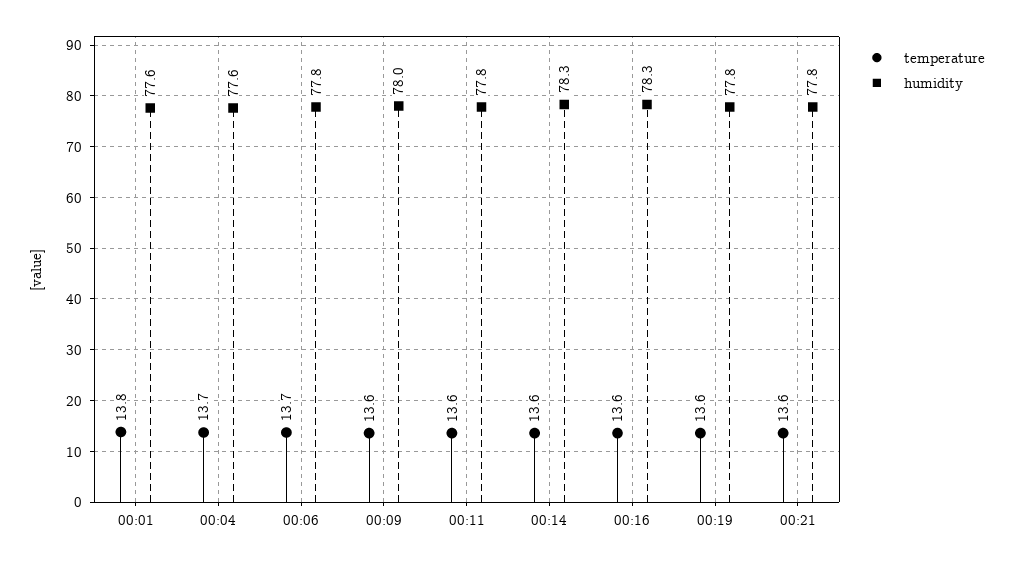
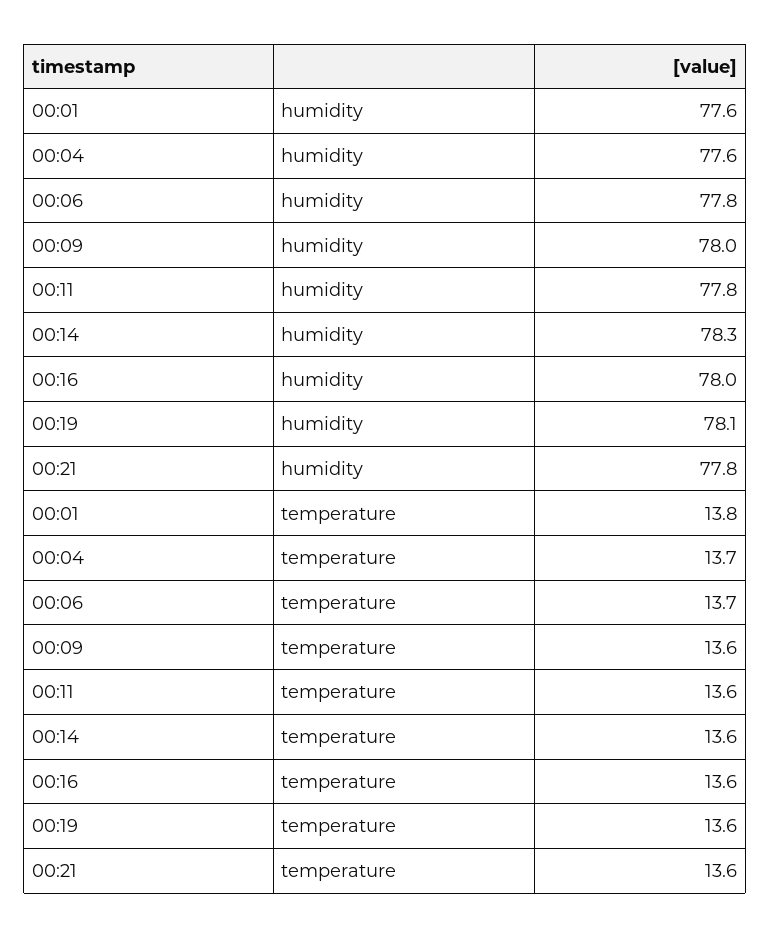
humidity, 00:16: 78.3 -> 78
humidity, 00:19: 77.8 -> 78.1

